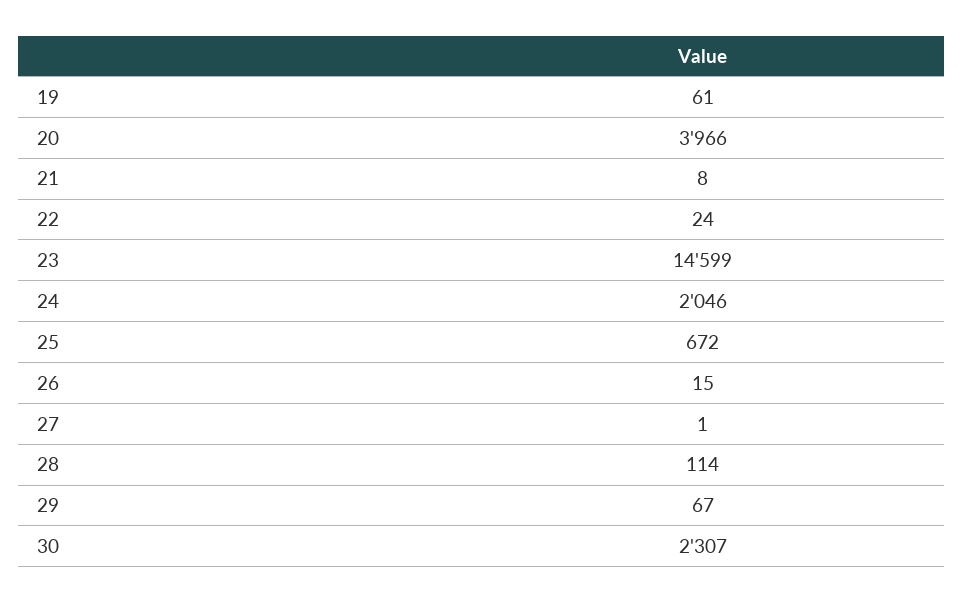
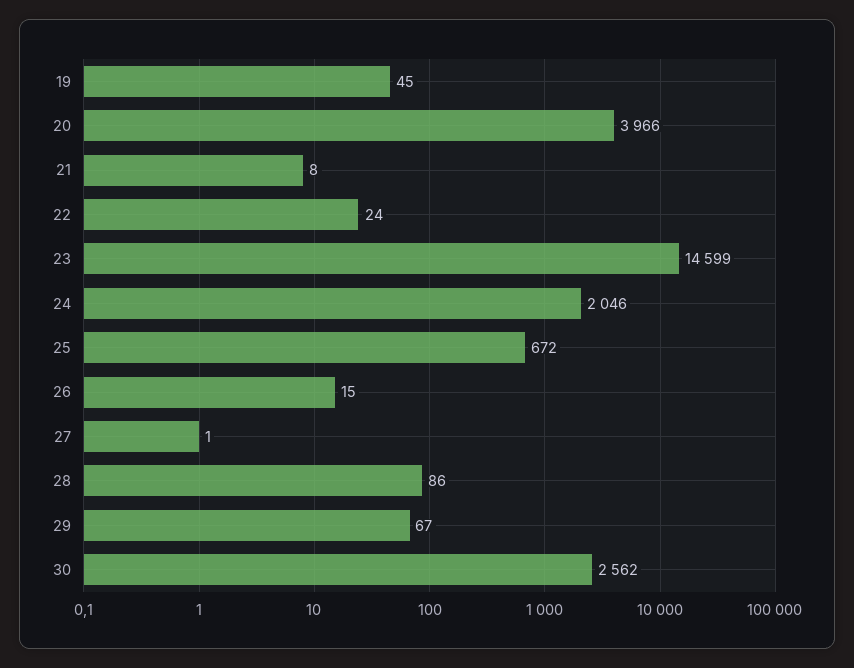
19: 61 -> 45
28: 114 -> 86
30: 2307 -> 2562

